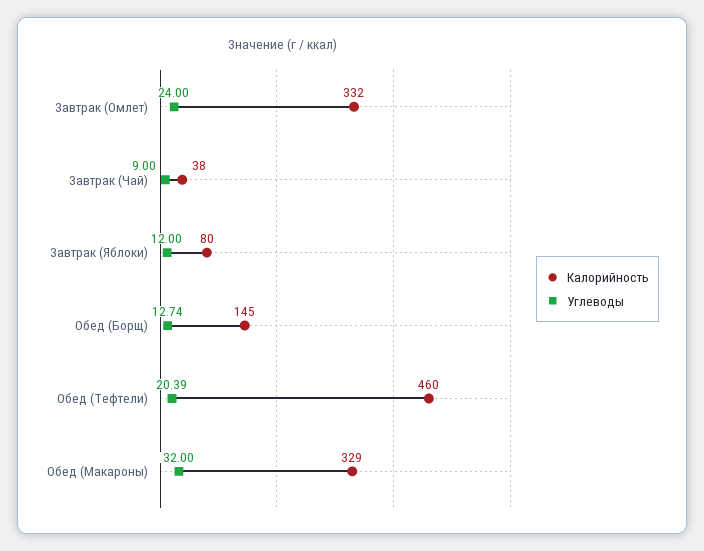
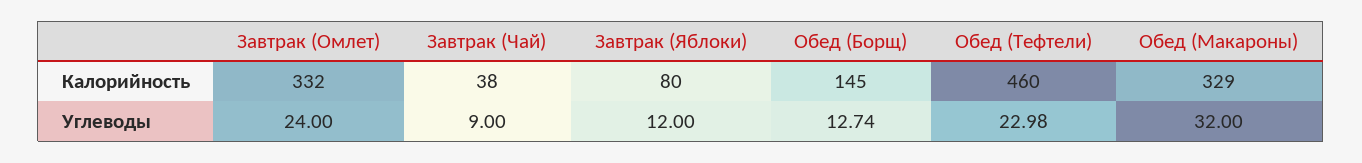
Углеводы, Обед (Тефтели): 20.39 -> 22.98

